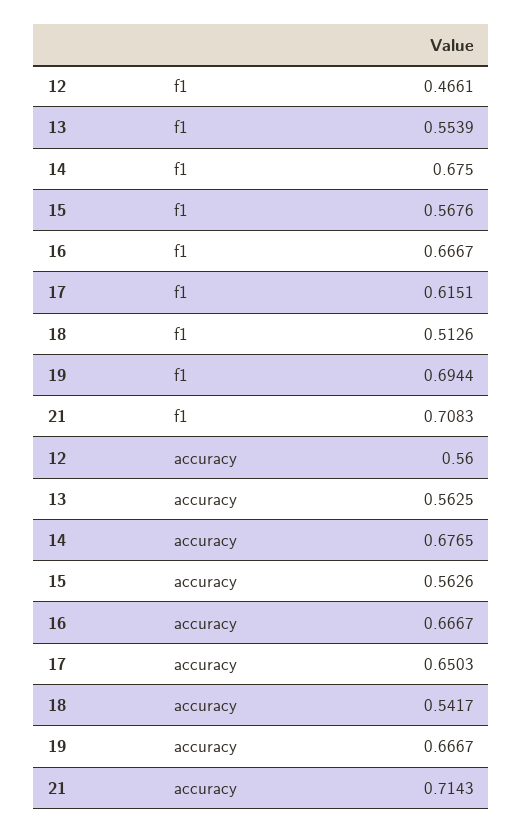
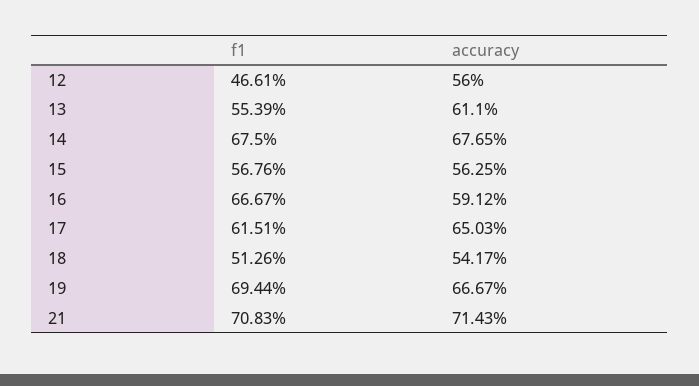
13, accuracy: 0.5625 -> 0.611
15, accuracy: 0.5626 -> 0.5625
16, accuracy: 0.6667 -> 0.5912

